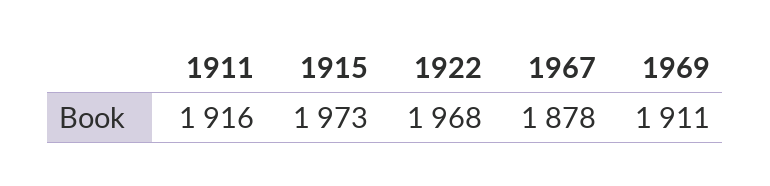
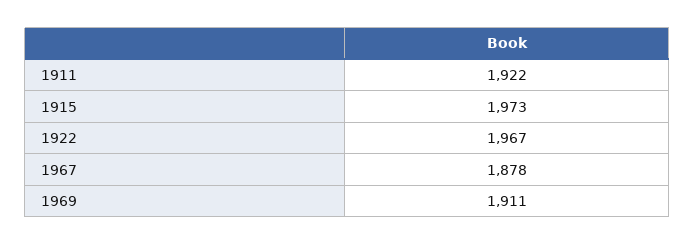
1911: 1916 -> 1922
1922: 1968 -> 1967

